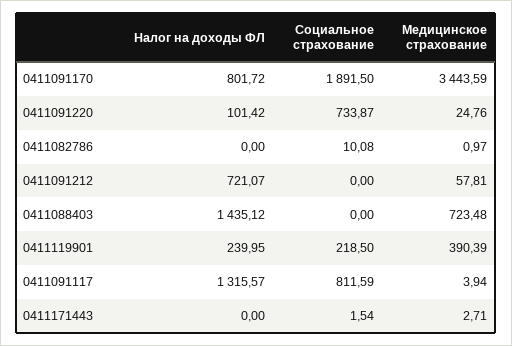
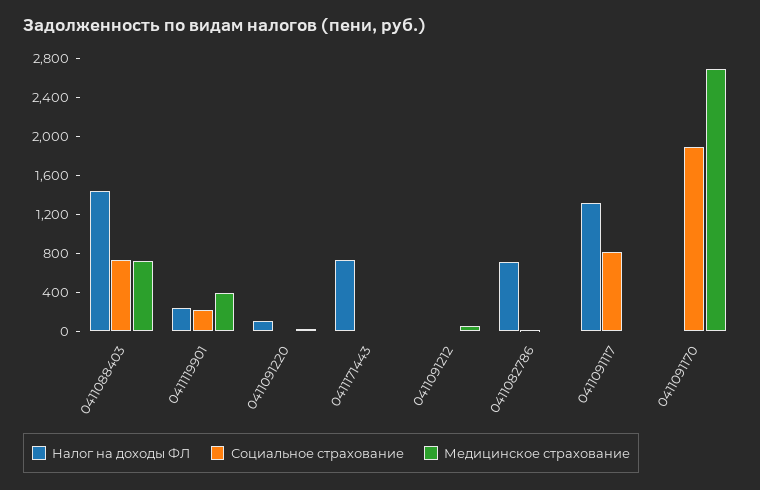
Налог на доходы ФЛ, 0411091170: 801.72 -> 0
Медицинское страхование, 0411091170: 3443.59 -> 2700
Социальное страхование, 0411091220: 733.87 -> 0
Налог на доходы ФЛ, 0411082786: 0 -> 700
Налог на доходы ФЛ, 0411091212: 721.07 -> 0
Социальное страхование, 0411088403: 0 -> 700
Налог на доходы ФЛ, 0411171443: 0 -> 700

